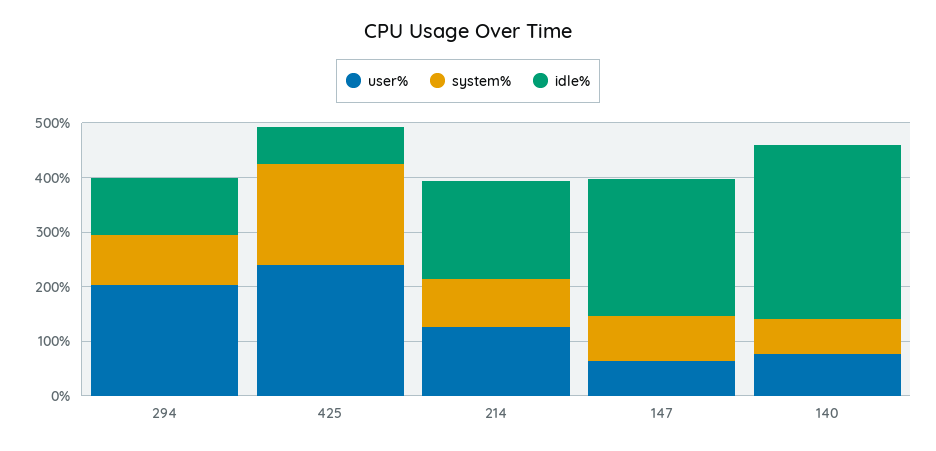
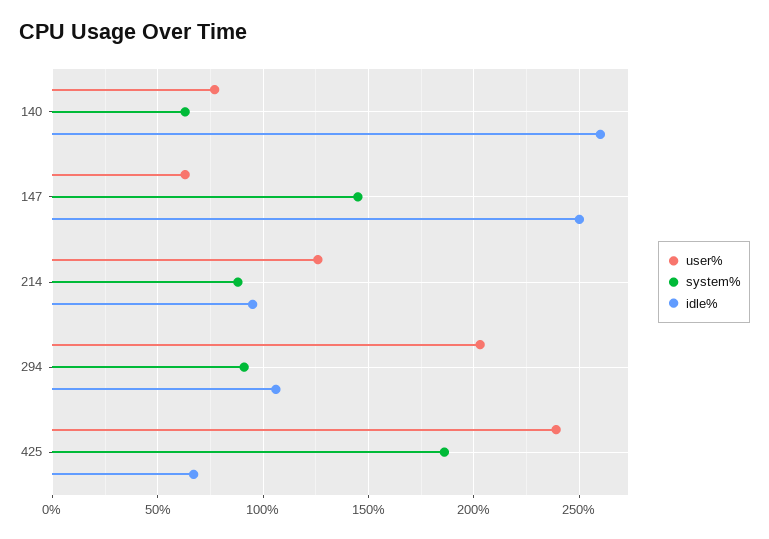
idle%, 214: 180 -> 95
system%, 147: 80 -> 145
idle%, 140: 320 -> 260

